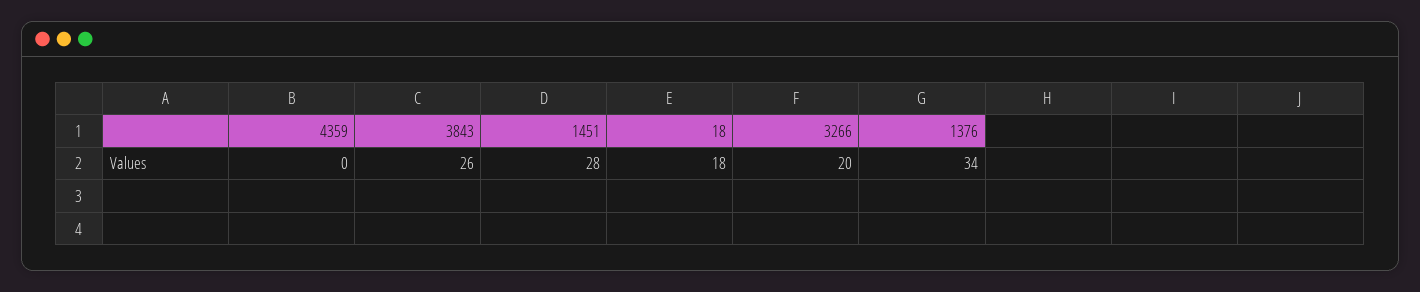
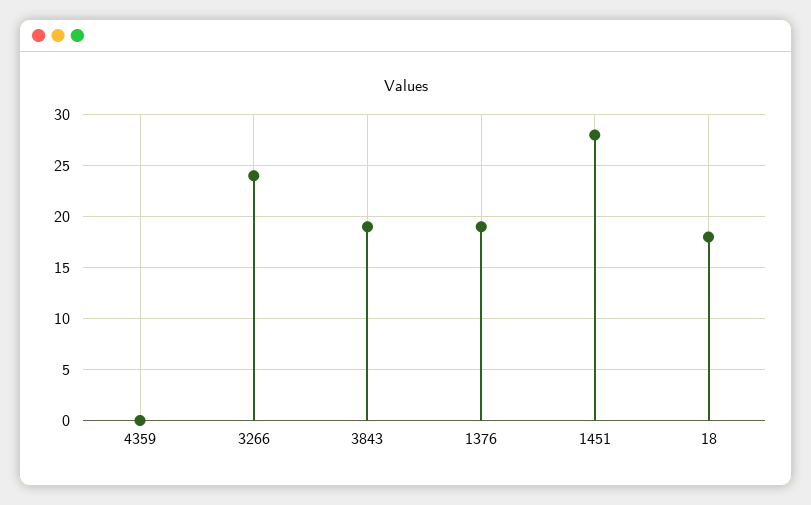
3843: 26 -> 19
3266: 20 -> 24
1376: 34 -> 19

